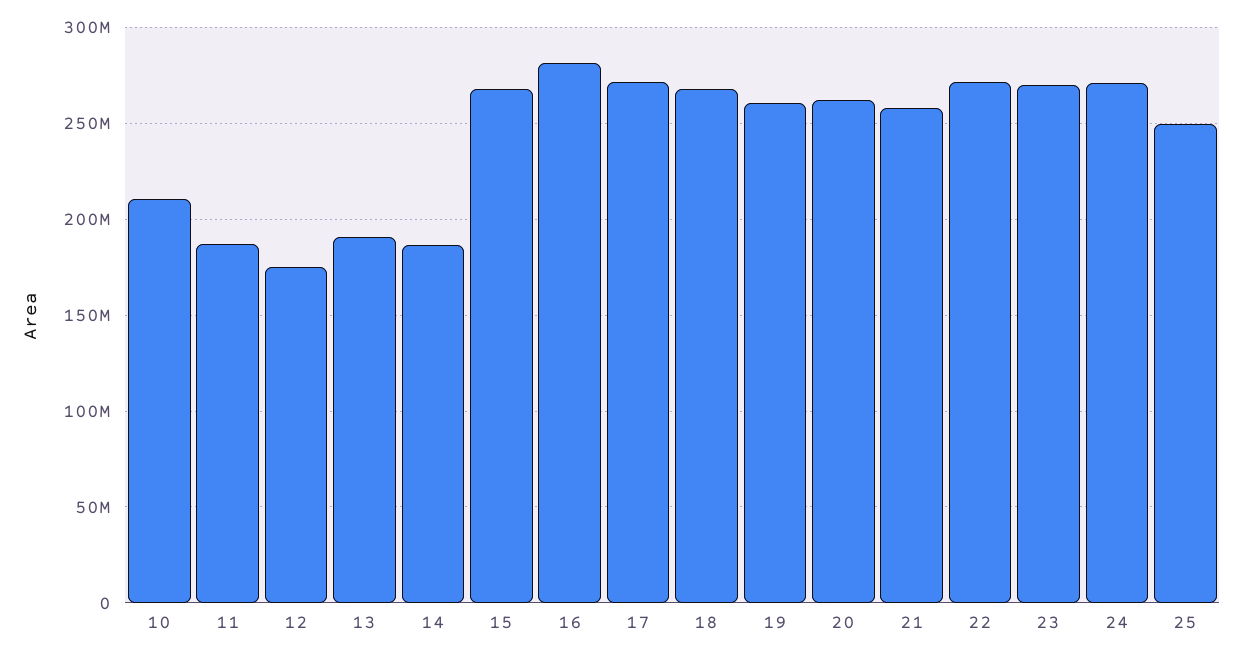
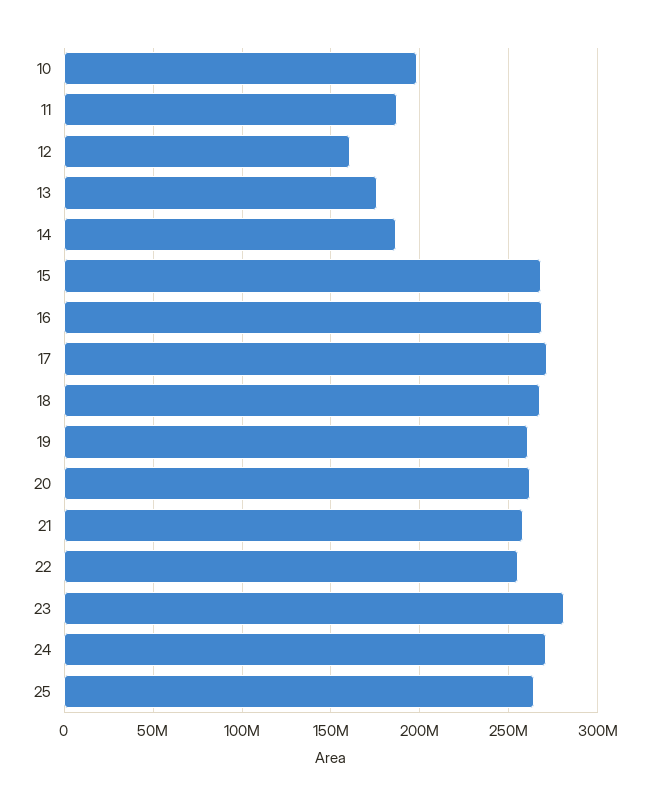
10: 210000000 -> 200000000
12: 175000000 -> 160000000
13: 190000000 -> 175000000
16: 280000000 -> 270000000
22: 270000000 -> 255000000
23: 270000000 -> 280000000
25: 250000000 -> 265000000

